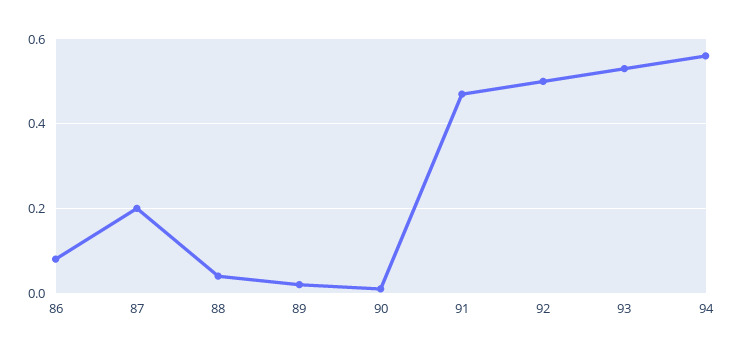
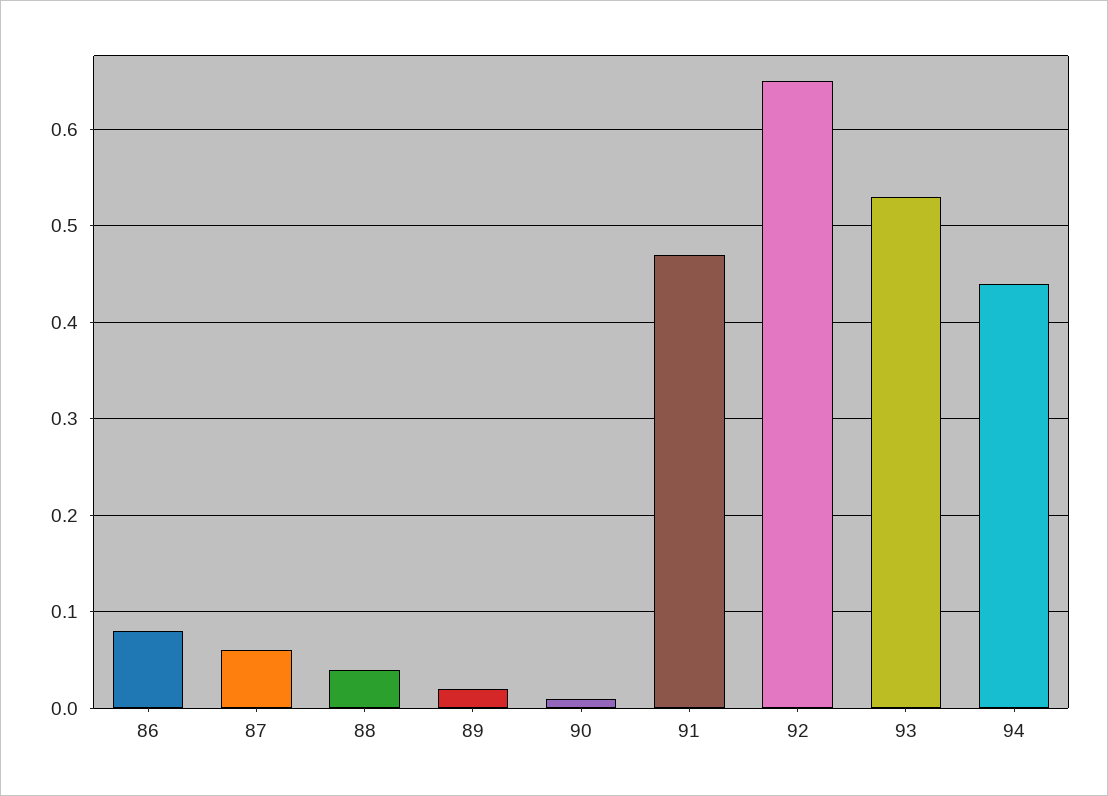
87: 0.2 -> 0.06
92: 0.5 -> 0.65
94: 0.55 -> 0.44

